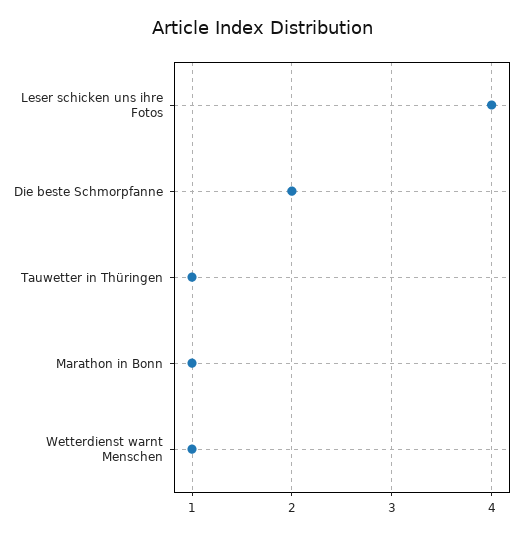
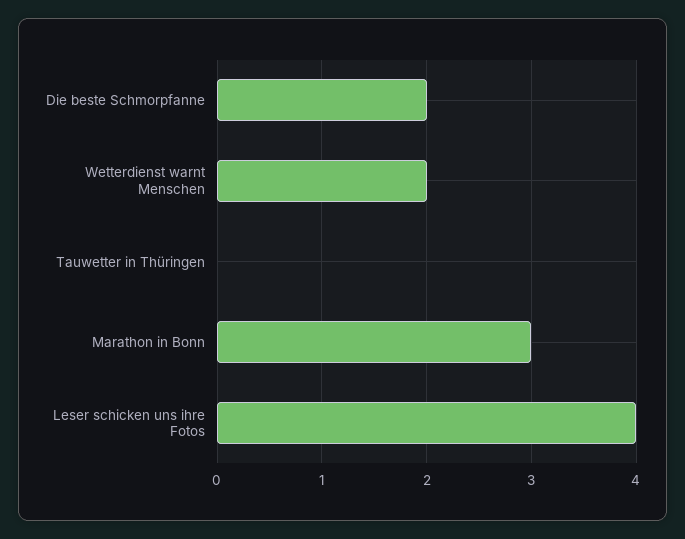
Tauwetter in Thüringen: 1 -> 0
Marathon in Bonn: 1 -> 3
Wetterdienst warnt Menschen: 1 -> 2

